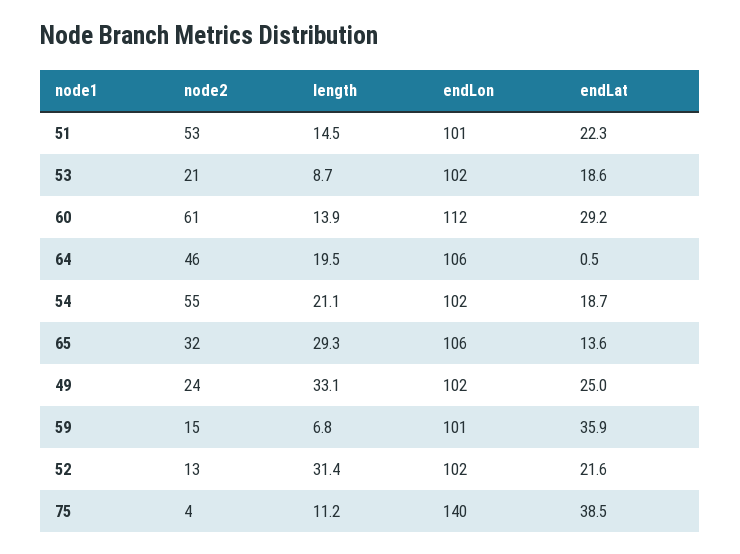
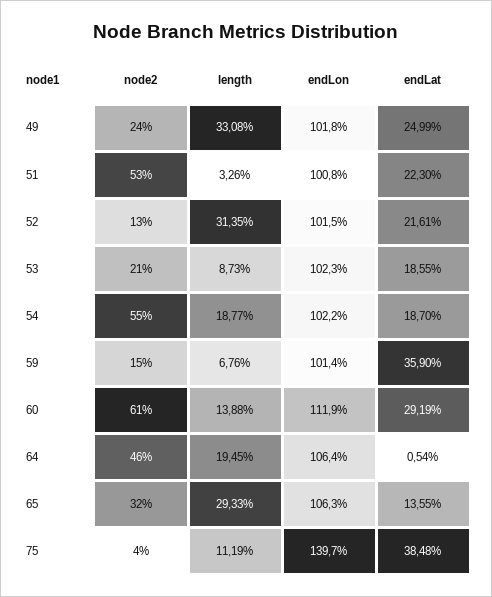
length, 51: 14.5 -> 3.26
length, 54: 21.1 -> 18.77

